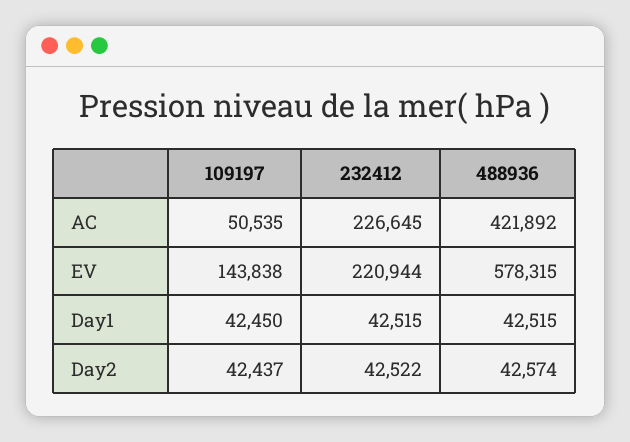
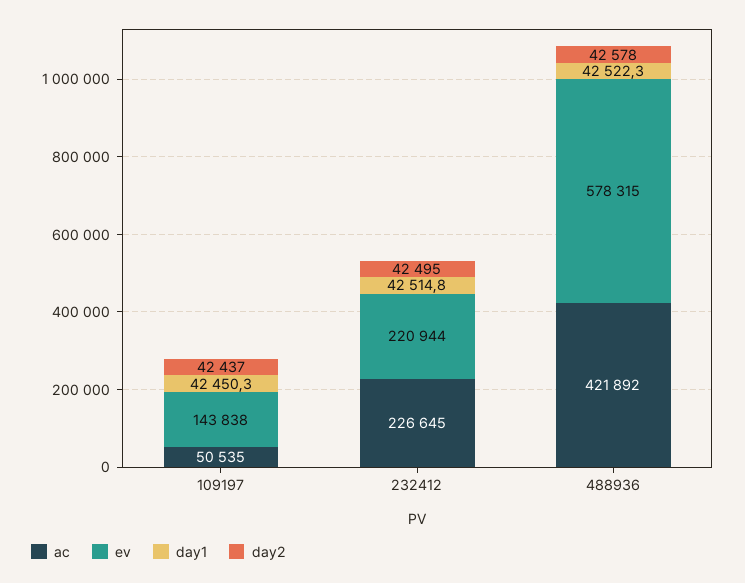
Day1, 488936: 42515 -> 42522.3
Day2, 232412: 42522 -> 42495
Day2, 488936: 42574 -> 42578

